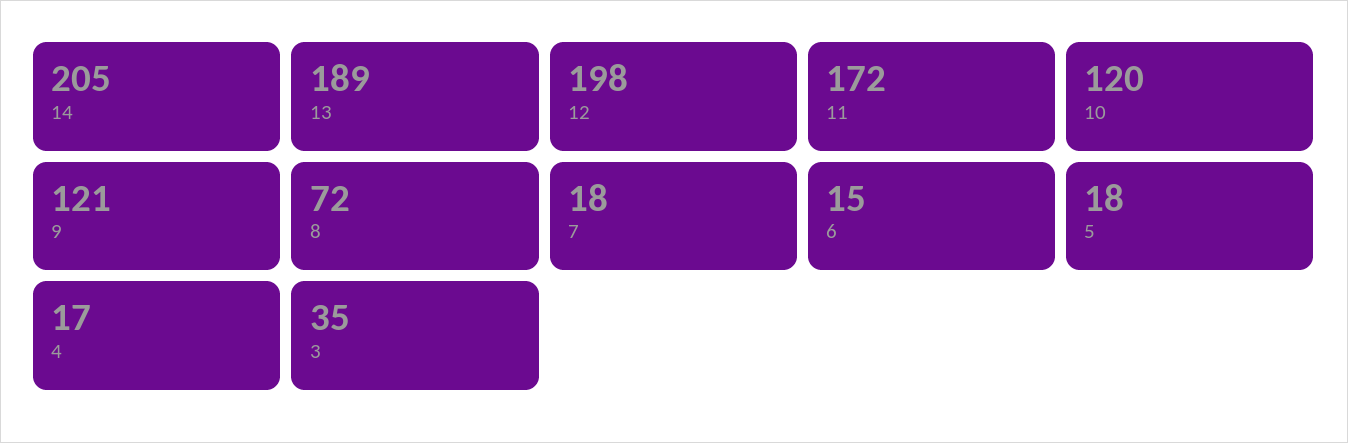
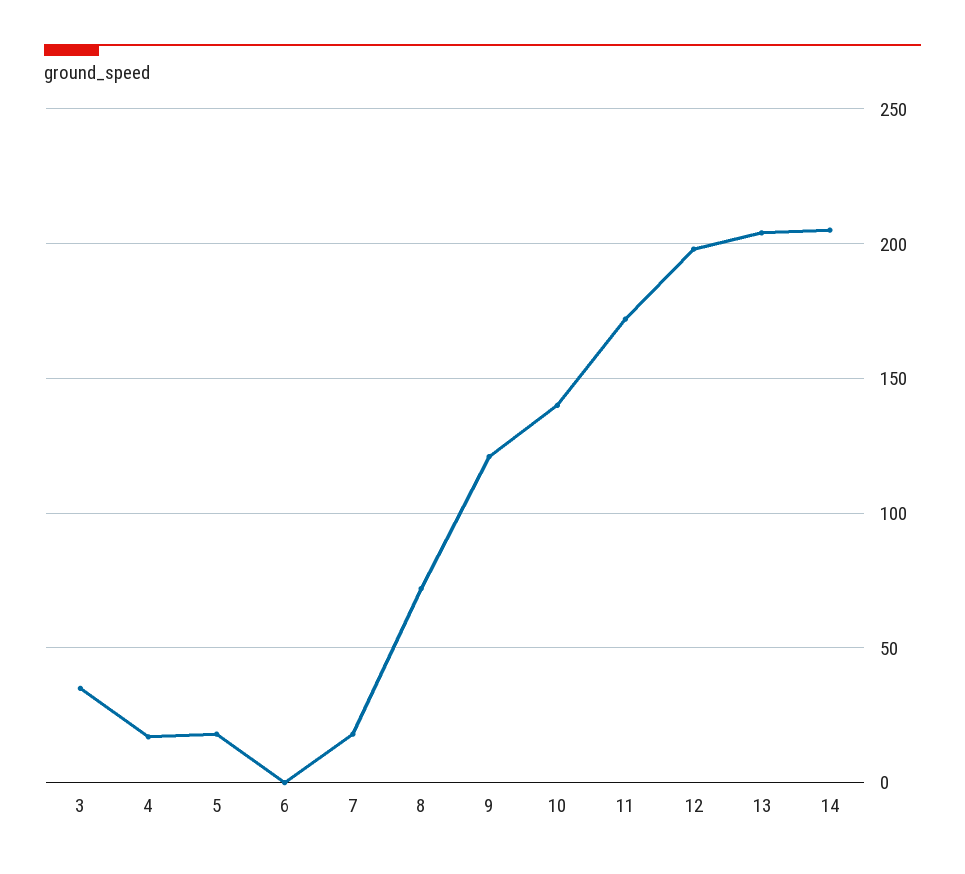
13: 189 -> 205
10: 120 -> 140
6: 15 -> 0

